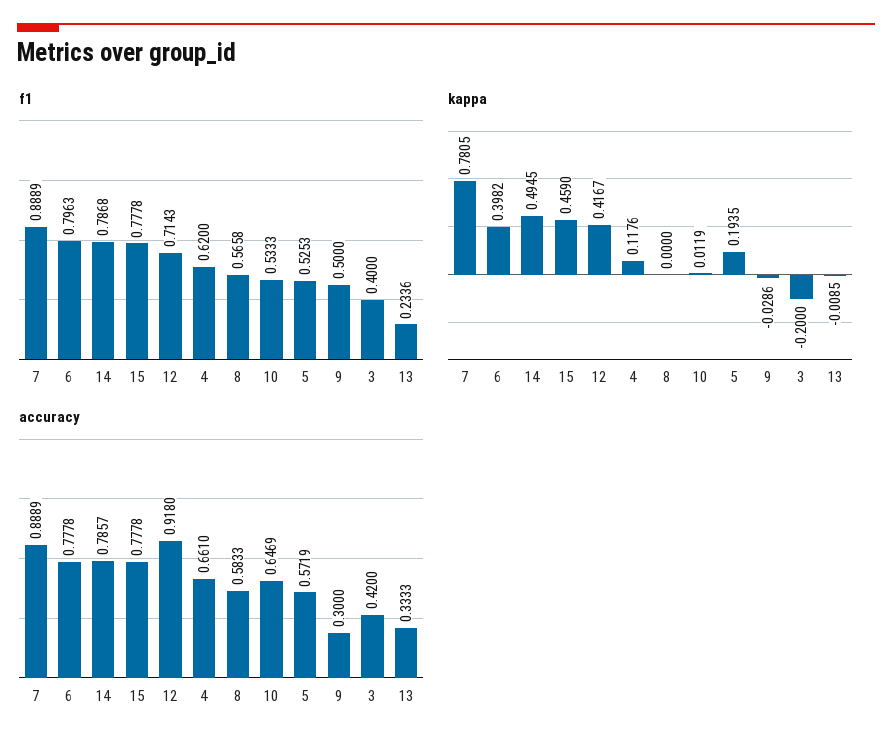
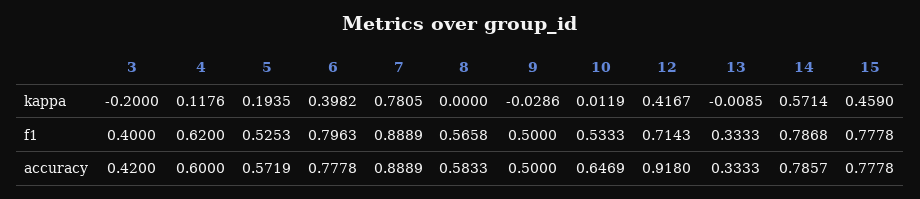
f1, 13: 0.2336 -> 0.3333
kappa, 14: 0.4945 -> 0.5714
accuracy, 4: 0.661 -> 0.6
accuracy, 9: 0.3 -> 0.5

